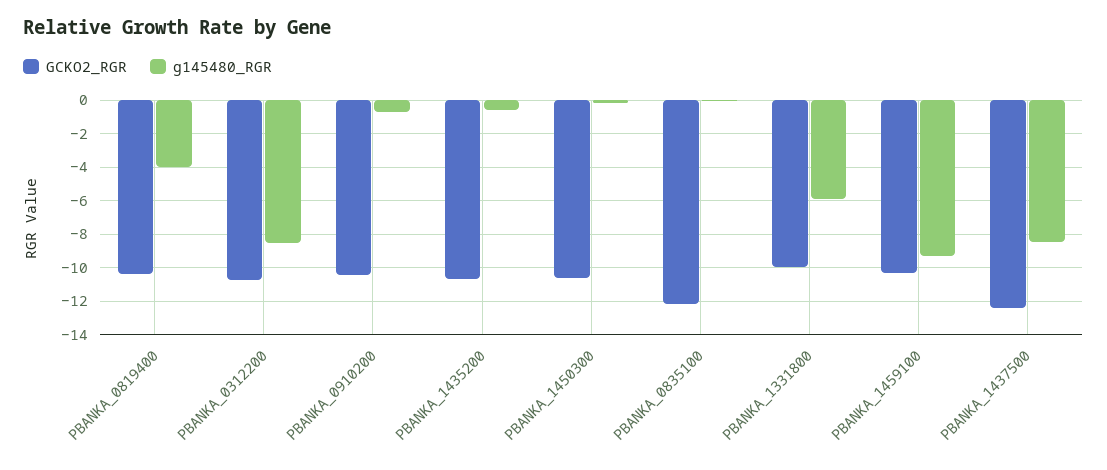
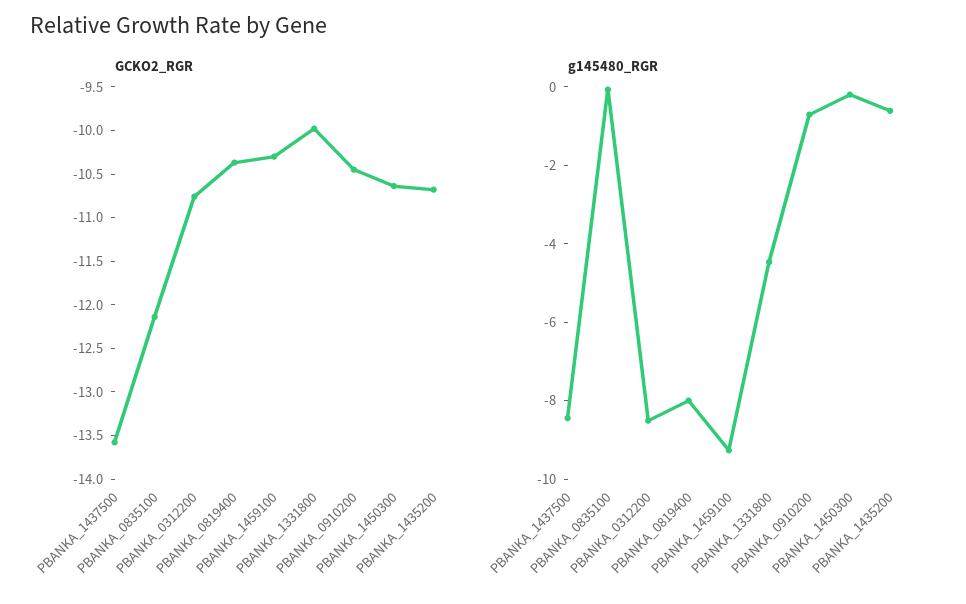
g145480_RGR, PBANKA_0819400: -4 -> -8
g145480_RGR, PBANKA_1331800: -6 -> -4.5
GCKO2_RGR, PBANKA_1437500: -12.5 -> -13.6

